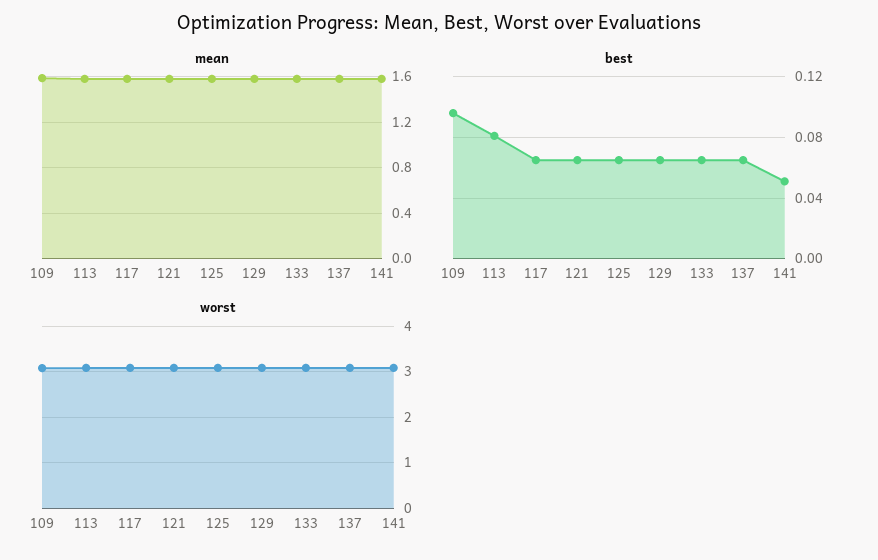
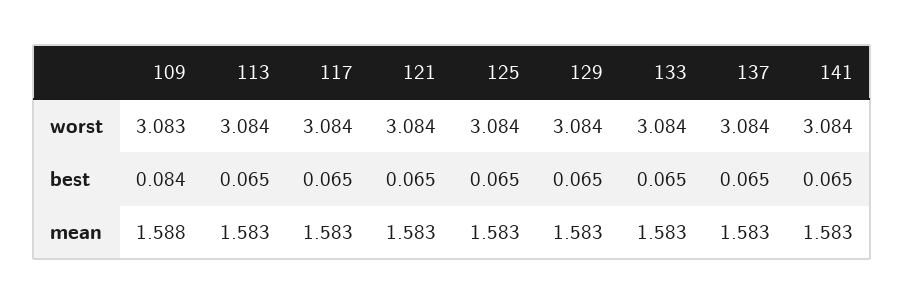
best, 109: 0.095 -> 0.084
best, 113: 0.08 -> 0.065
best, 141: 0.05 -> 0.065

